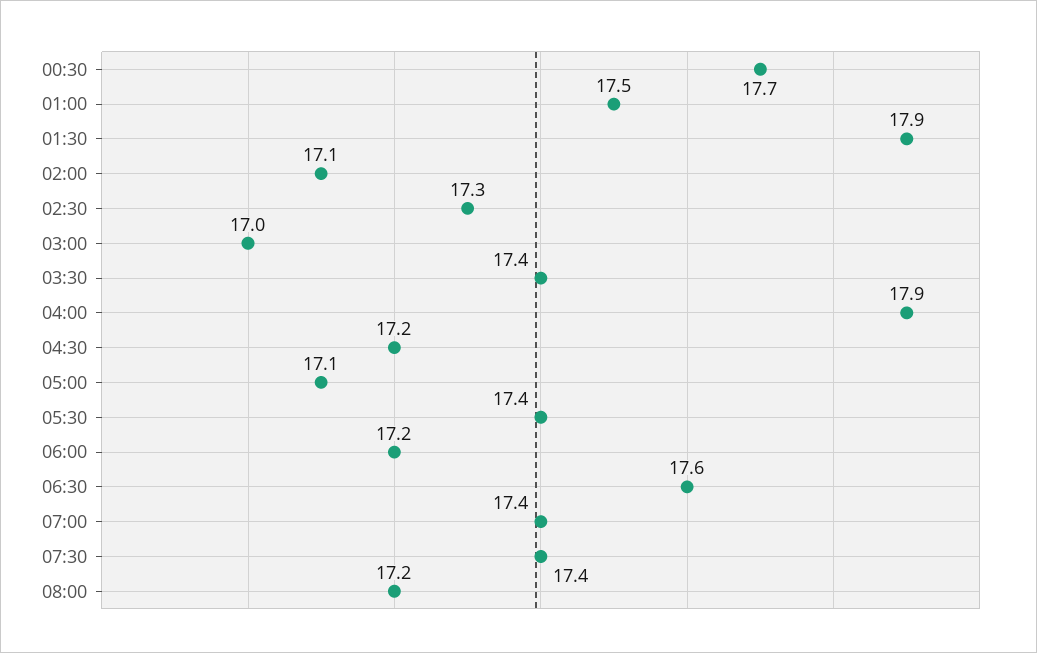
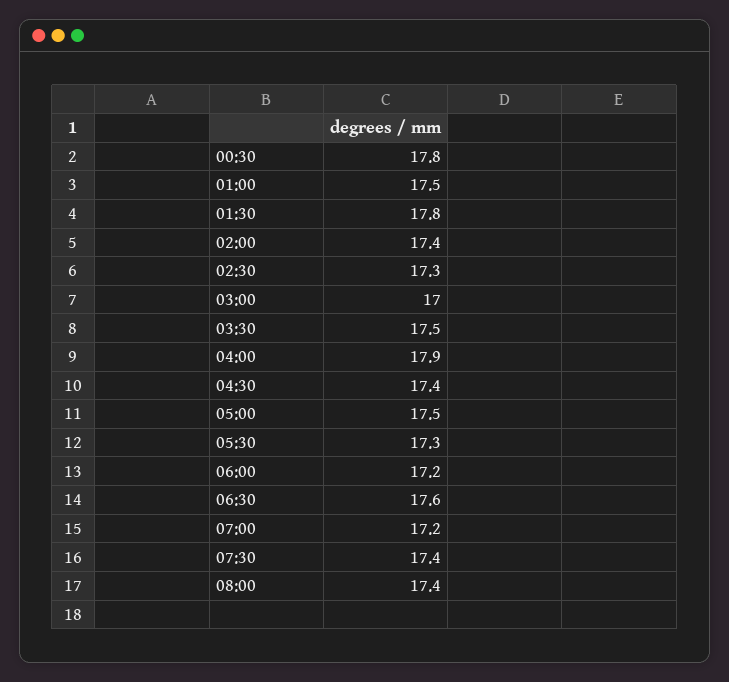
00:30: 17.7 -> 17.8
01:30: 17.9 -> 17.8
02:00: 17.1 -> 17.4
03:30: 17.4 -> 17.5
04:30: 17.2 -> 17.4
05:00: 17.1 -> 17.5
05:30: 17.4 -> 17.3
07:00: 17.4 -> 17.2
08:00: 17.2 -> 17.4

